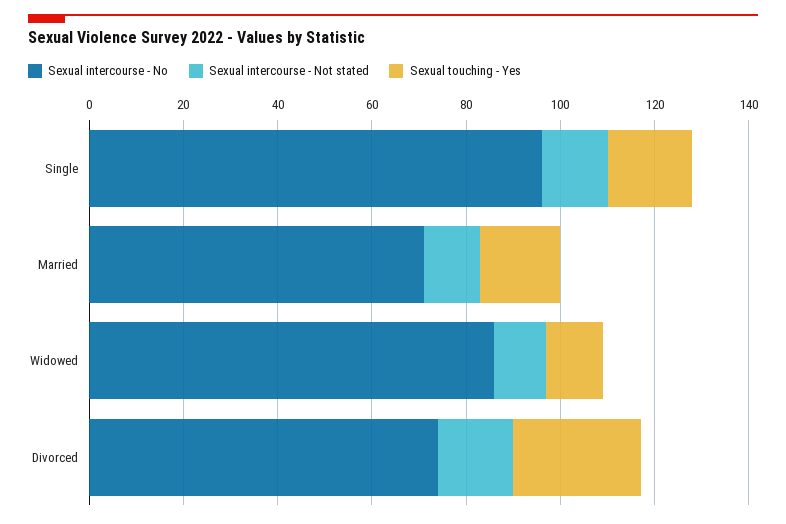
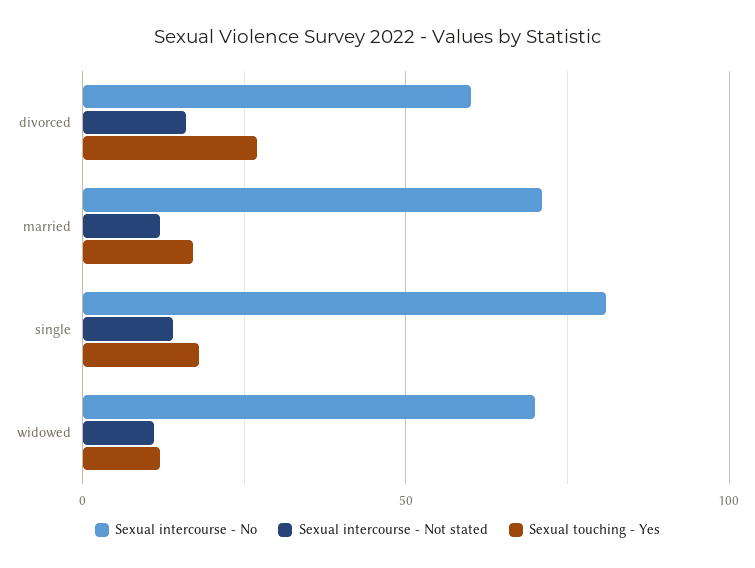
Sexual intercourse - No, Single: 95 -> 80
Sexual intercourse - No, Widowed: 85 -> 70
Sexual intercourse - No, Divorced: 75 -> 60

